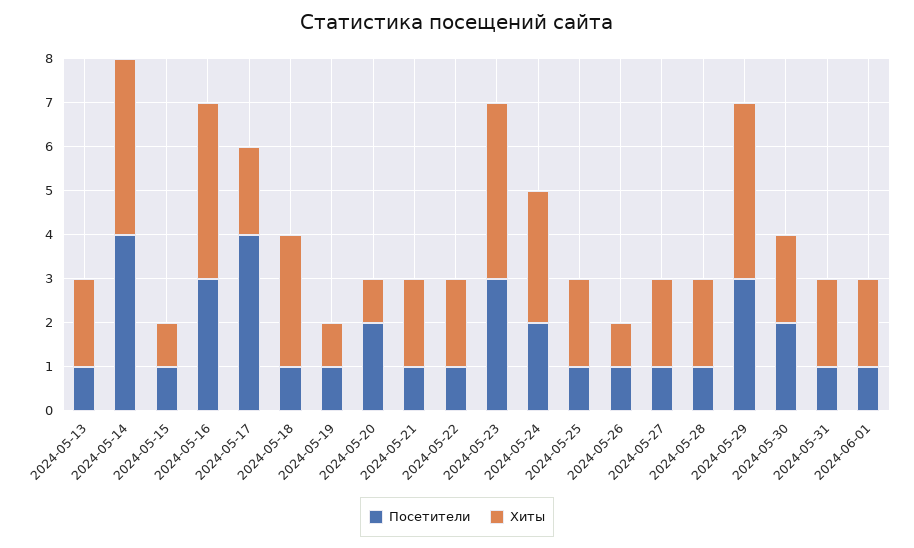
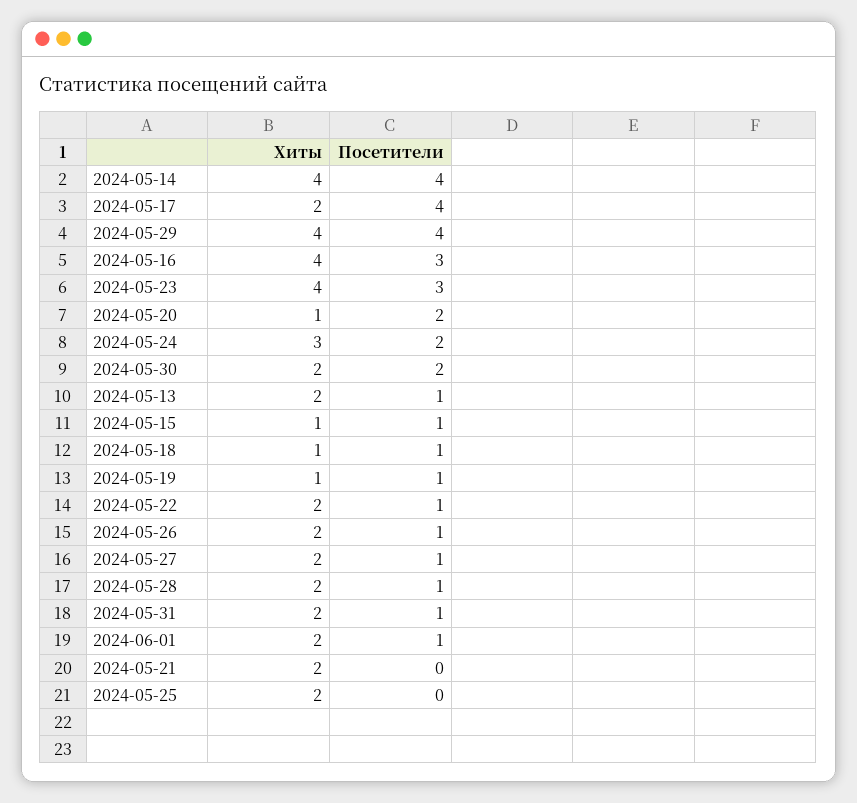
Хиты, 2024-05-18: 3 -> 1
Посетители, 2024-05-21: 1 -> 0
Посетители, 2024-05-25: 1 -> 0
Хиты, 2024-05-26: 1 -> 2
Посетители, 2024-05-29: 3 -> 4

